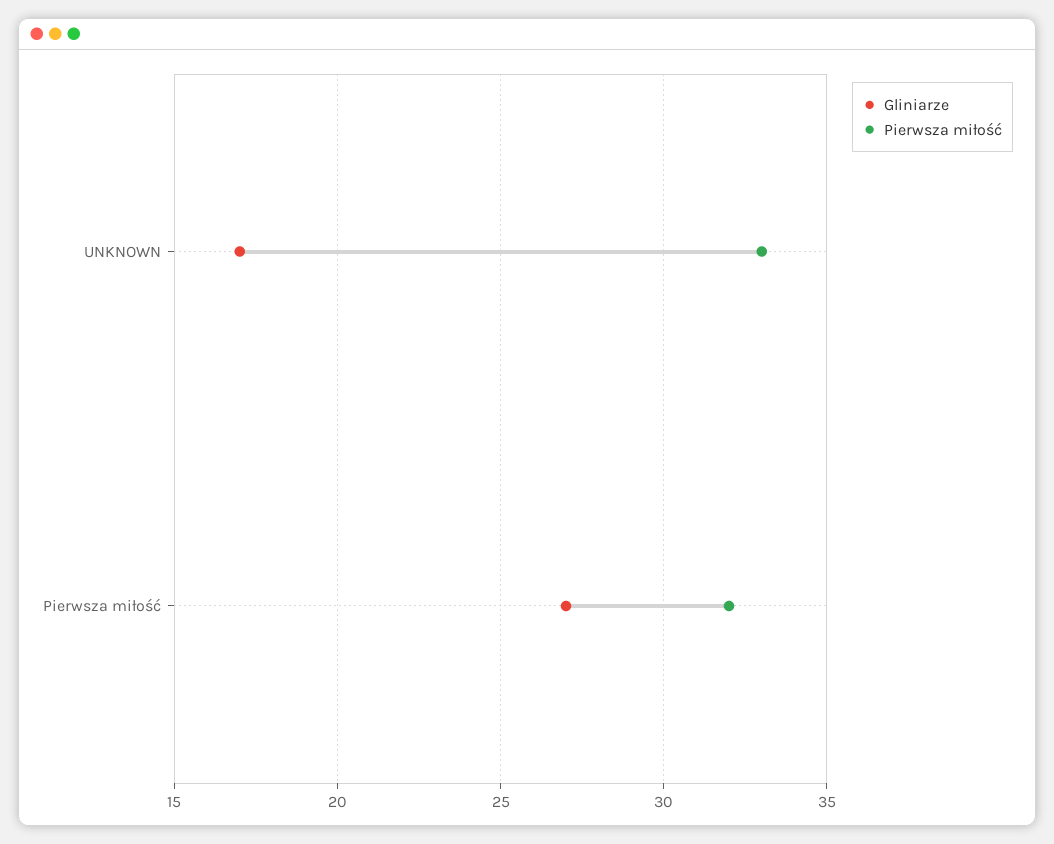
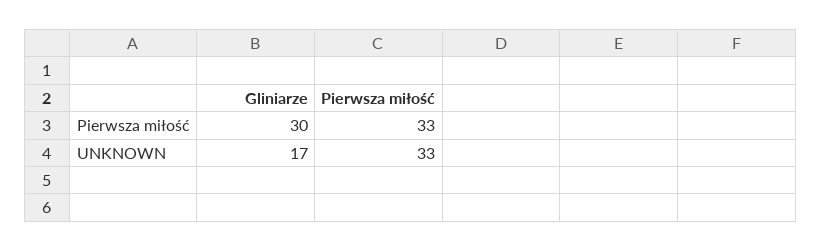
Gliniarze, Pierwsza miłość: 27 -> 30
Pierwsza miłość, Pierwsza miłość: 32 -> 33

